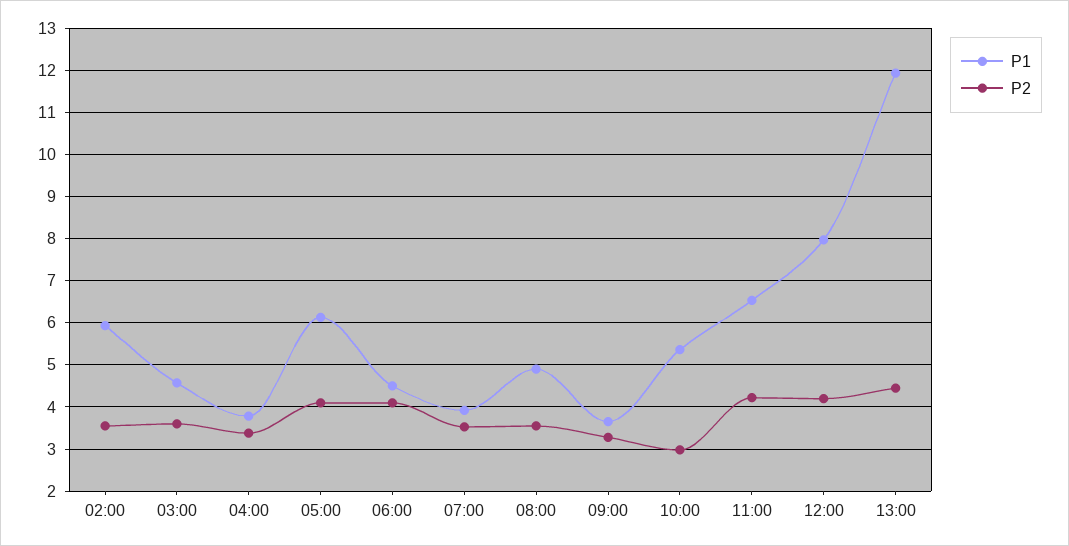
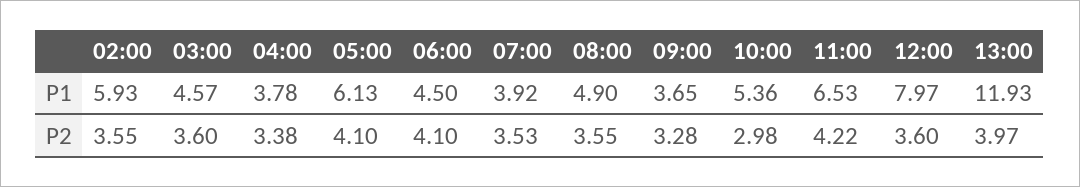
P2, 12:00: 4.2 -> 3.6
P2, 13:00: 4.4 -> 3.97

